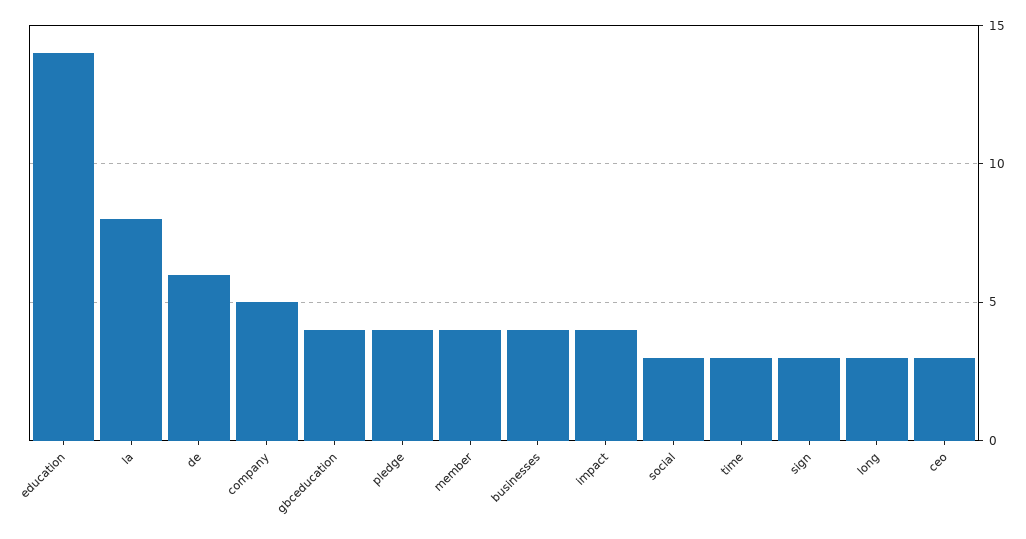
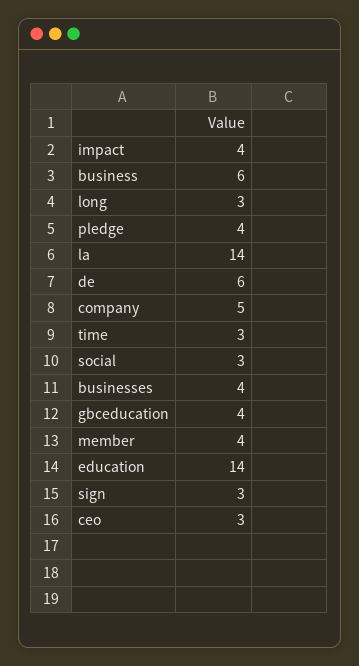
la: 8 -> 14
business: none -> 6

